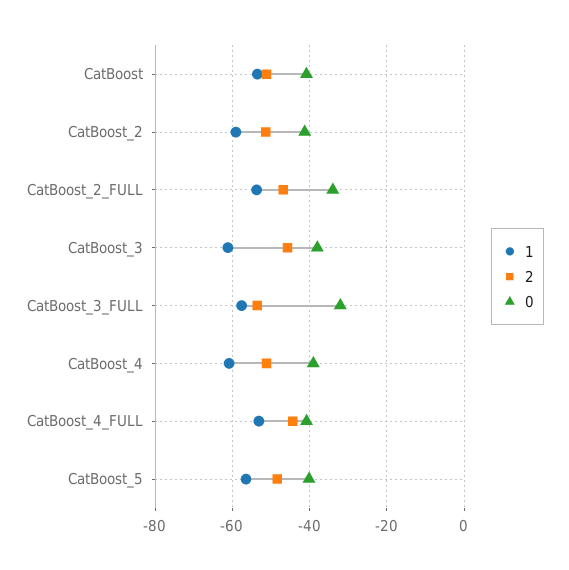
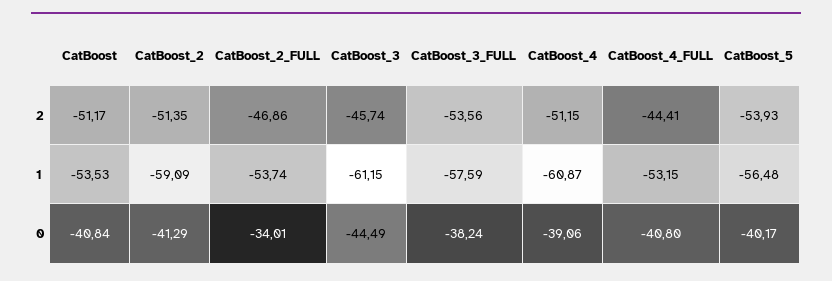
0, CatBoost_3: -38 -> -44.49
0, CatBoost_3_FULL: -32 -> -38.24
2, CatBoost_5: -48 -> -53.93

